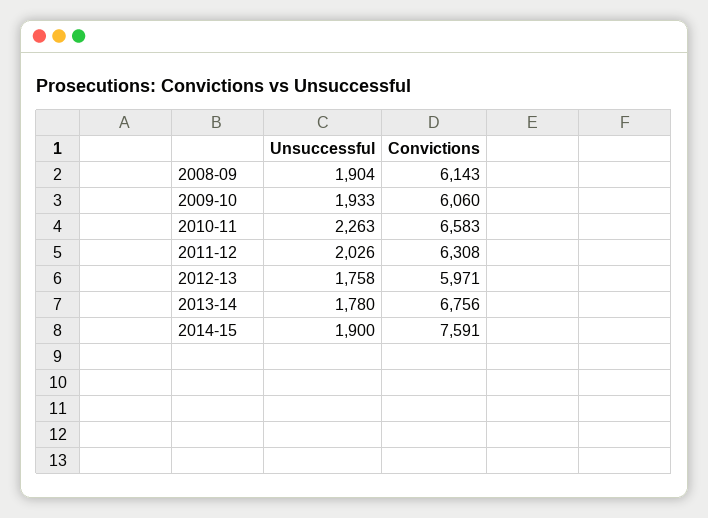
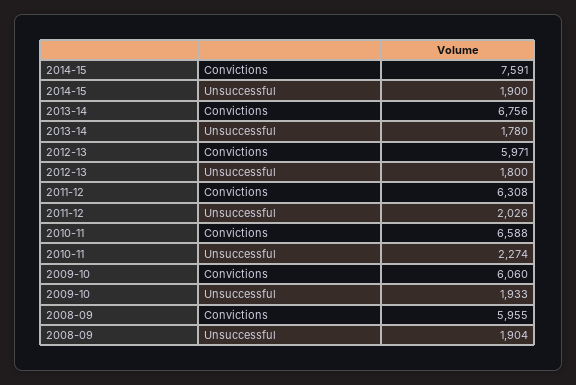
Convictions, 2008-09: 6143 -> 5955
Unsuccessful, 2010-11: 2263 -> 2274
Convictions, 2010-11: 6583 -> 6588
Unsuccessful, 2012-13: 1758 -> 1800

